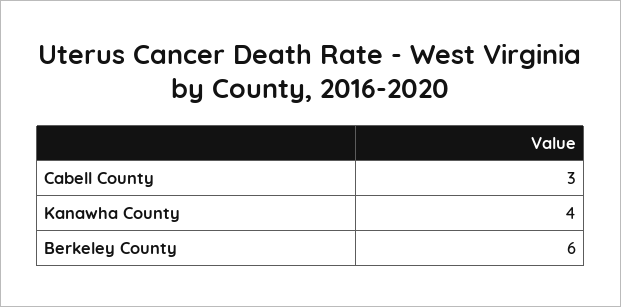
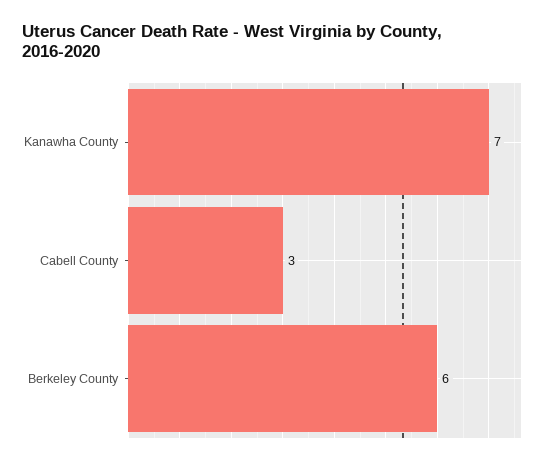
Kanawha County: 4 -> 7

